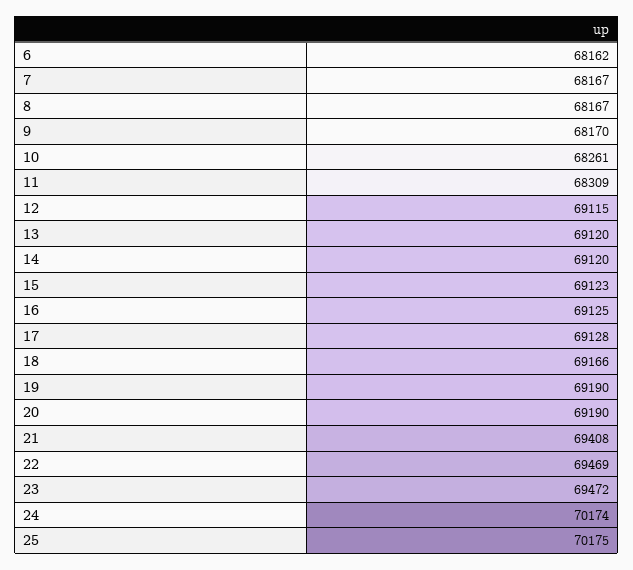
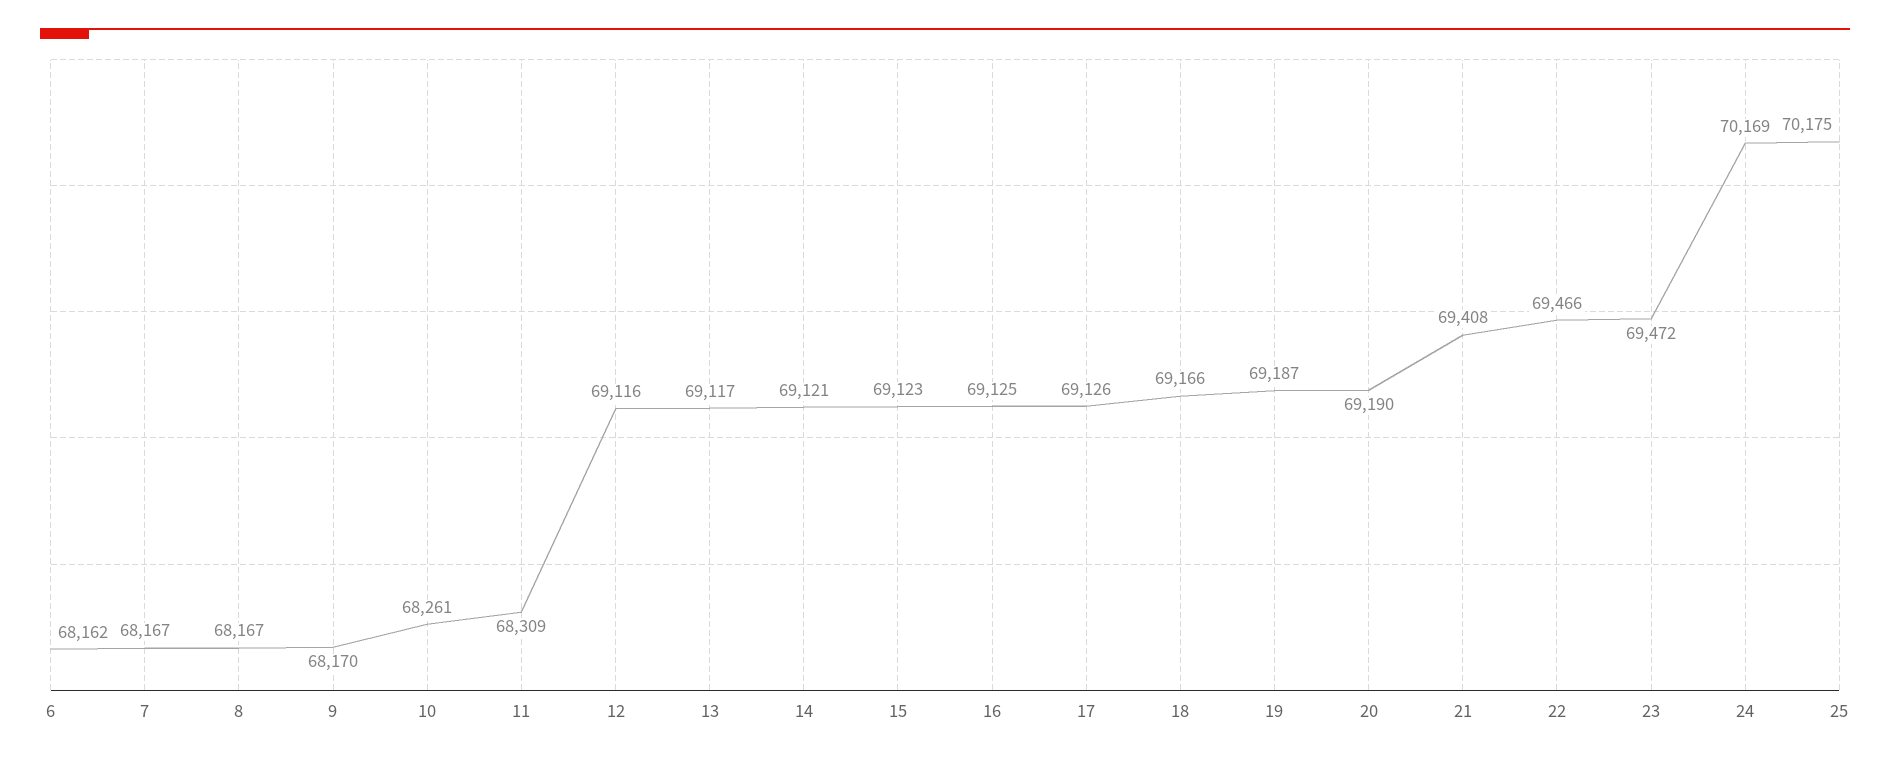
12: 69115 -> 69116
13: 69120 -> 69117
14: 69120 -> 69121
17: 69128 -> 69126
19: 69190 -> 69187
22: 69469 -> 69466
24: 70174 -> 70169

